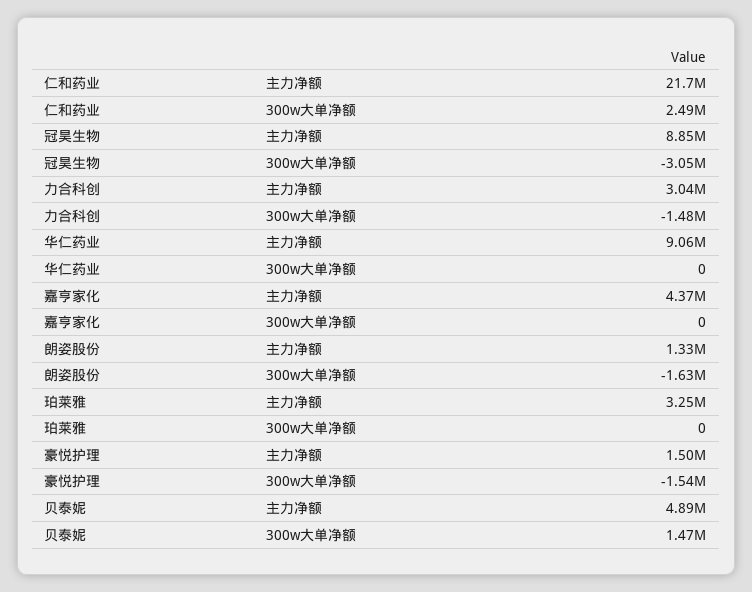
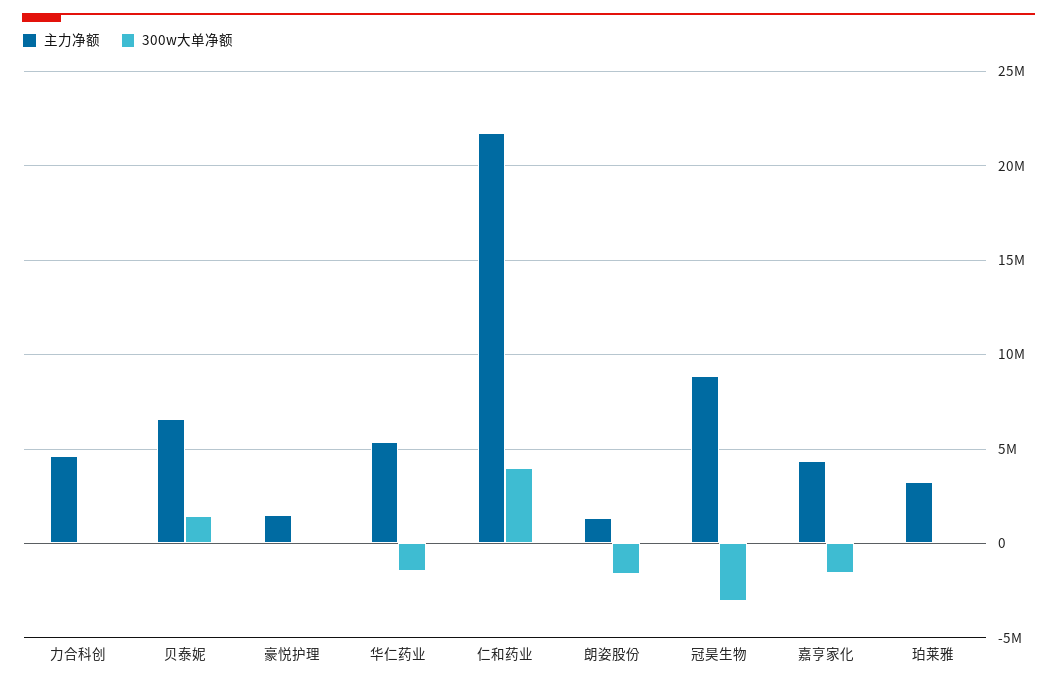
300w大单净额, 仁和药业: 2490000 -> 4000000
主力净额, 力合科创: 3040000 -> 4500000
300w大单净额, 力合科创: -1480000 -> 0
主力净额, 华仁药业: 9060000 -> 5500000
300w大单净额, 华仁药业: 0 -> -1500000
300w大单净额, 嘉亨家化: 0 -> -1500000
300w大单净额, 豪悦护理: -1540000 -> 0
主力净额, 贝泰妮: 4890000 -> 6500000

